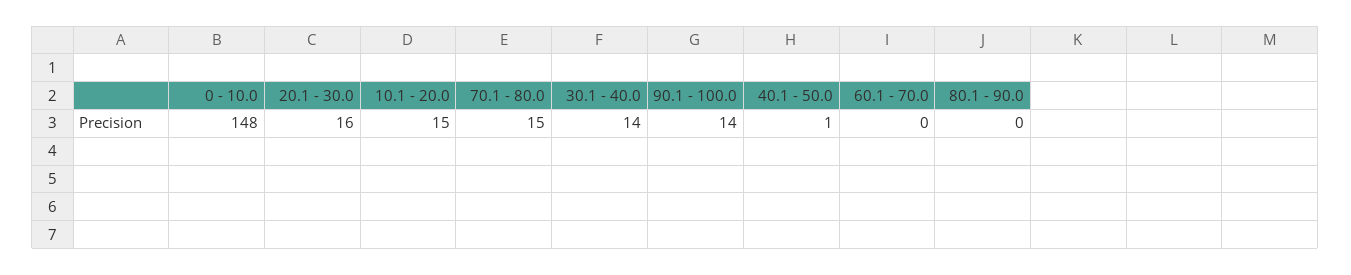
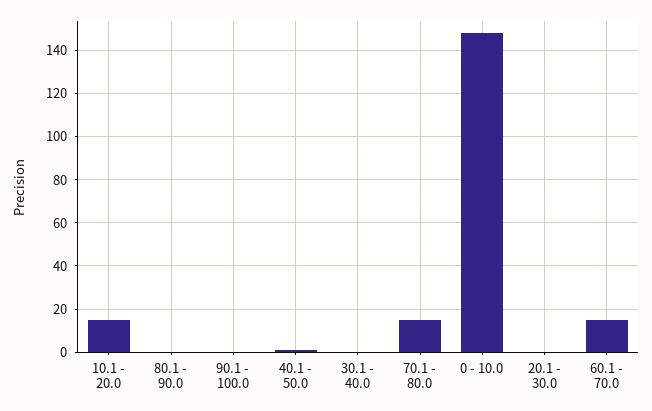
20.1 - 30.0: 16 -> 0
30.1 - 40.0: 14 -> 0
90.1 - 100.0: 14 -> 0
60.1 - 70.0: 0 -> 15

